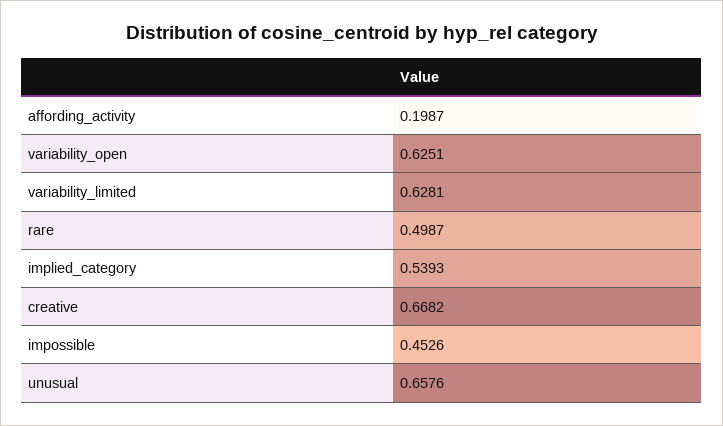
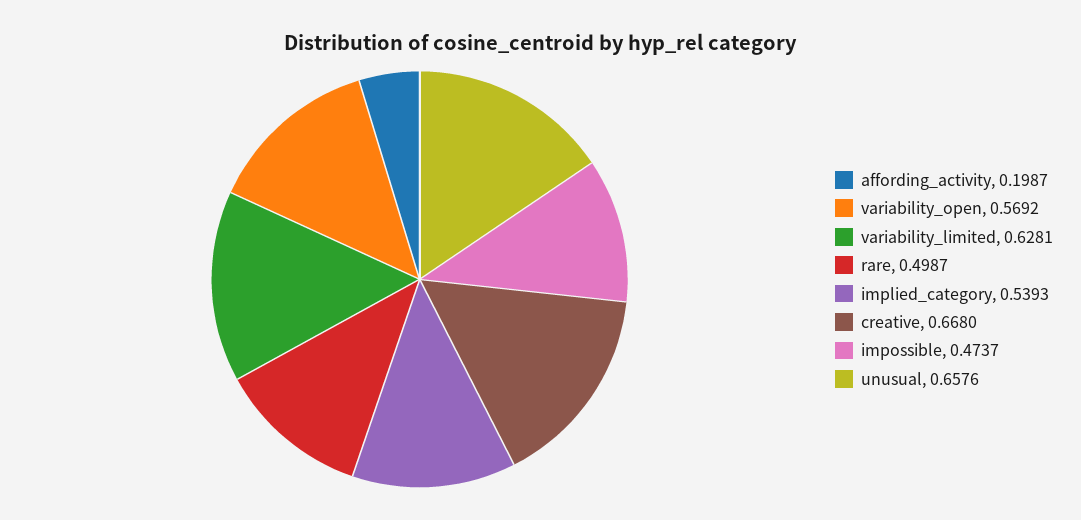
variability_open: 0.6251 -> 0.5692
creative: 0.6682 -> 0.668
impossible: 0.4526 -> 0.4737

